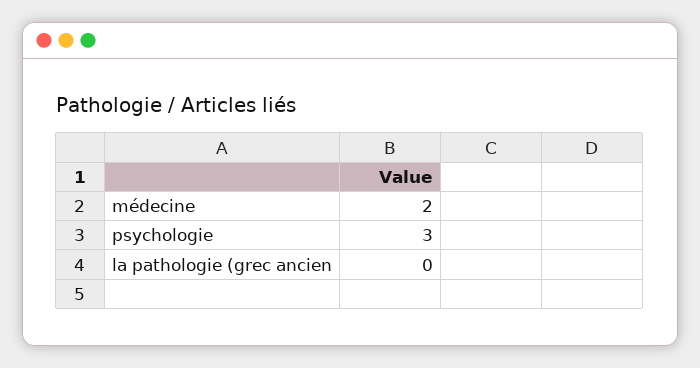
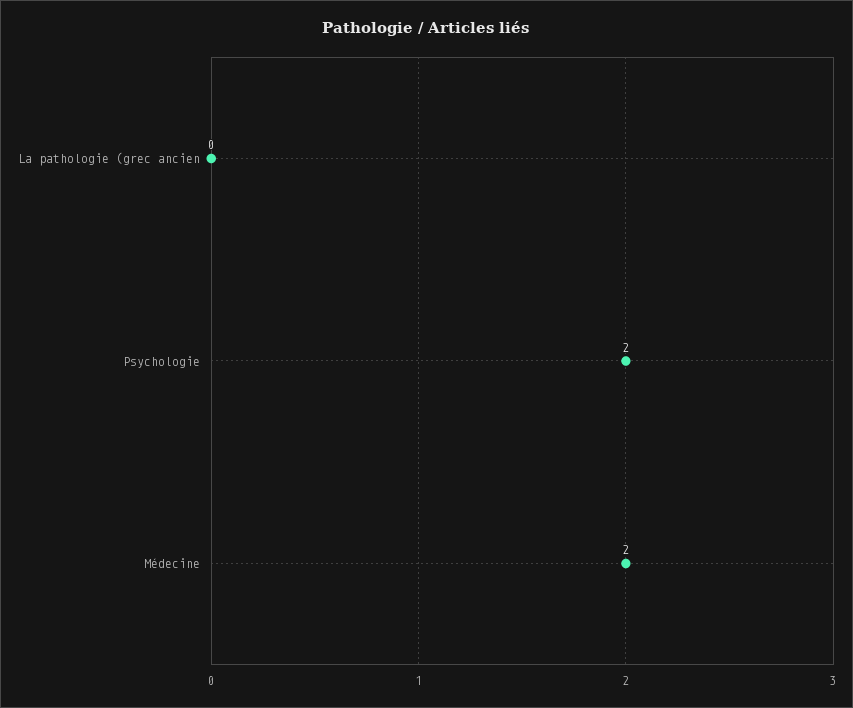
psychologie: 3 -> 2

